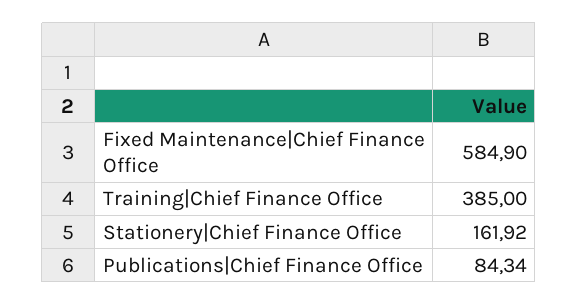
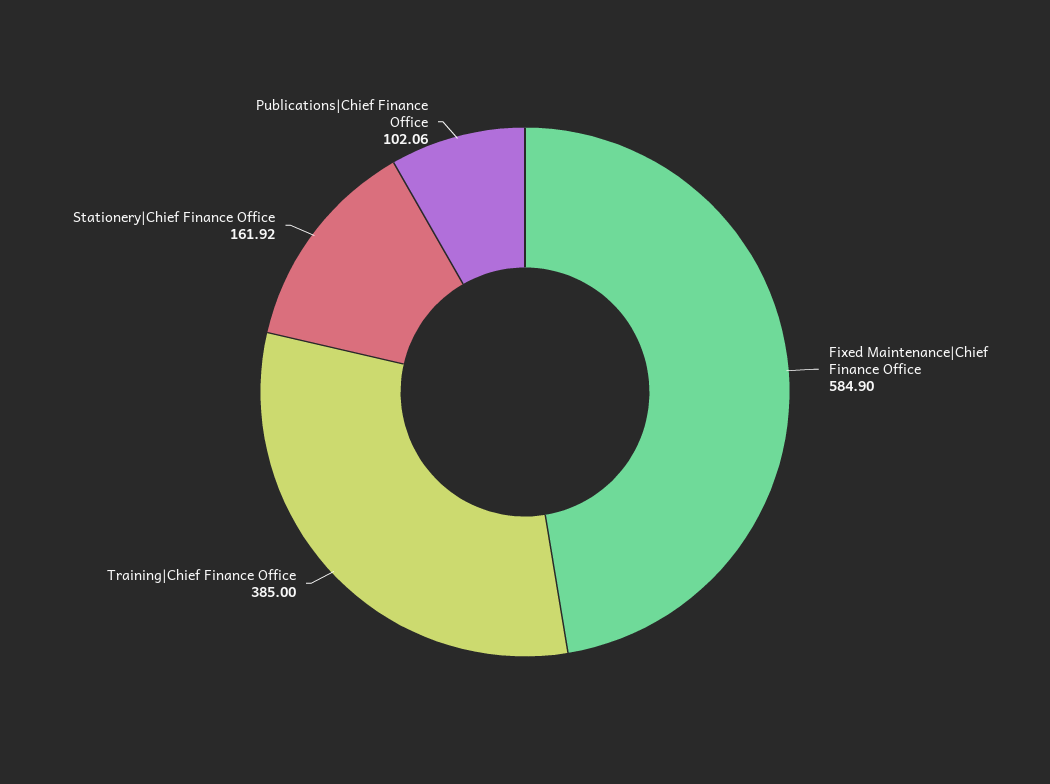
Publications|Chief Finance Office: 84.34 -> 102.06

